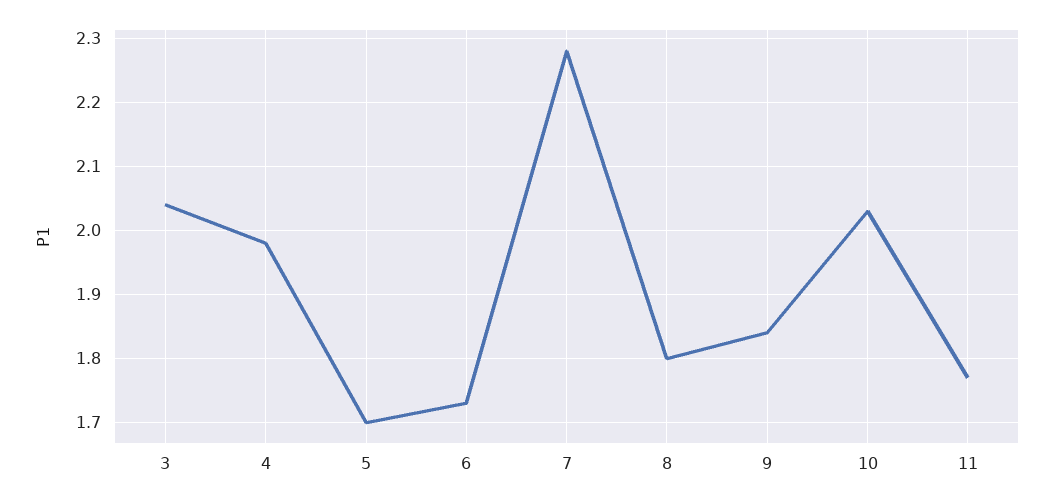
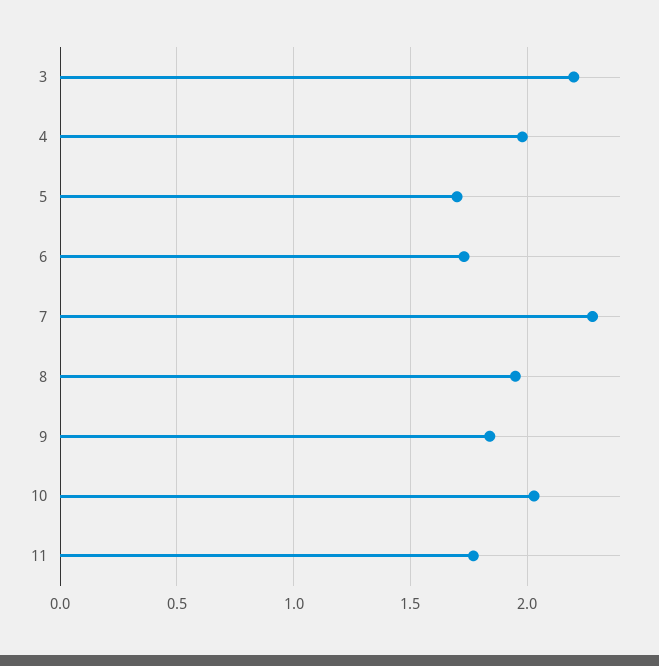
3: 2.04 -> 2.2
8: 1.8 -> 1.95

